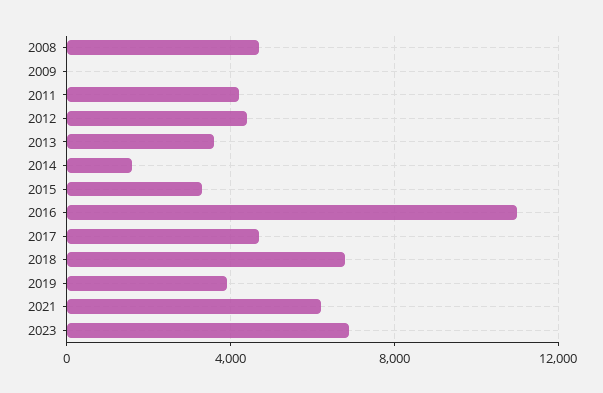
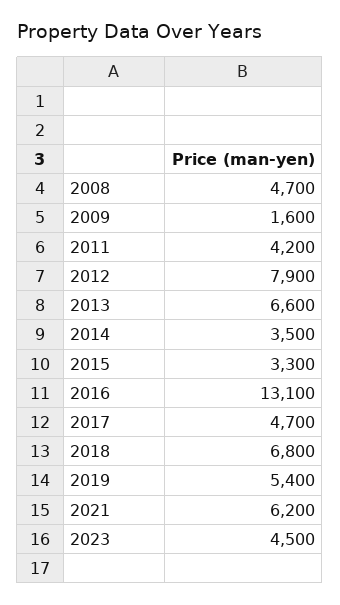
2009: 0 -> 1600
2012: 4500 -> 7900
2013: 3500 -> 6600
2014: 1500 -> 3500
2016: 11000 -> 13100
2019: 4000 -> 5400
2023: 7000 -> 4500

